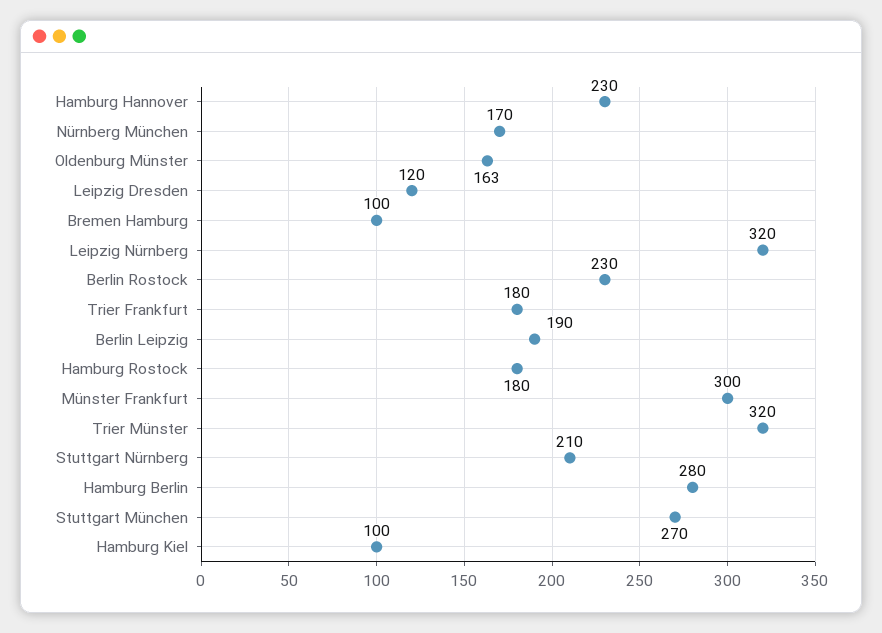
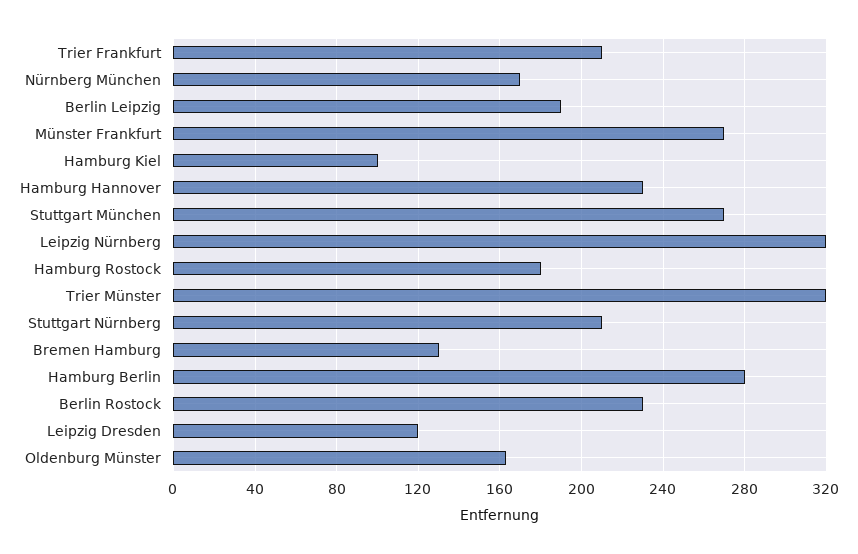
Bremen Hamburg: 100 -> 130
Trier Frankfurt: 180 -> 210
Münster Frankfurt: 300 -> 270

